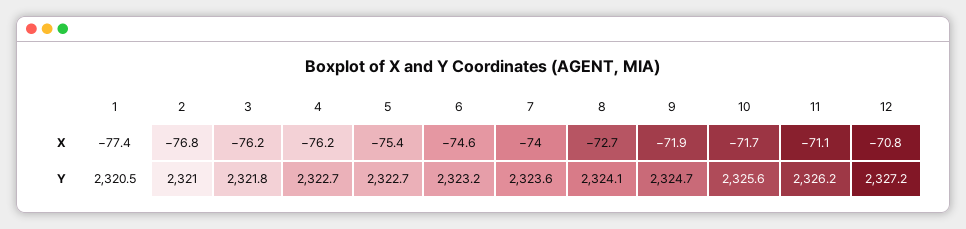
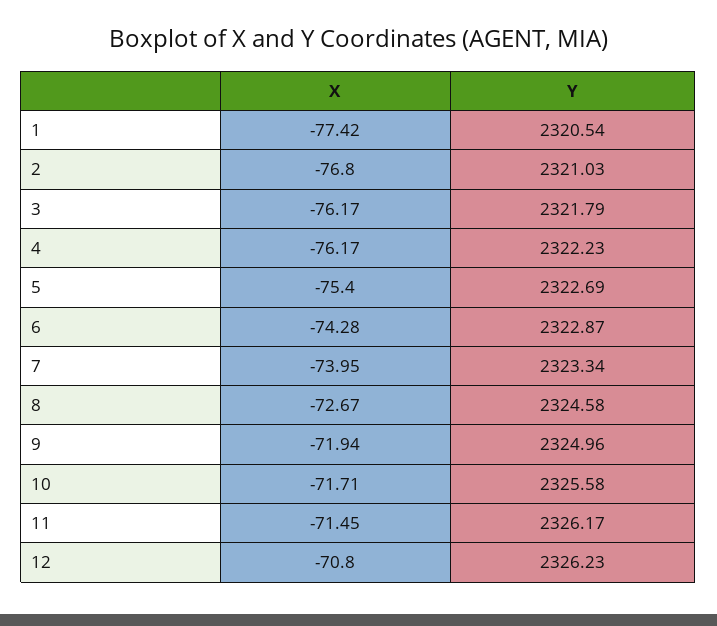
6, X: -74.6 -> -74.28
11, X: -71.1 -> -71.45
4, Y: 2322.7 -> 2322.23
6, Y: 2323.2 -> 2322.87
7, Y: 2323.6 -> 2323.34
8, Y: 2324.1 -> 2324.58
9, Y: 2324.7 -> 2324.96
12, Y: 2327.2 -> 2326.23

